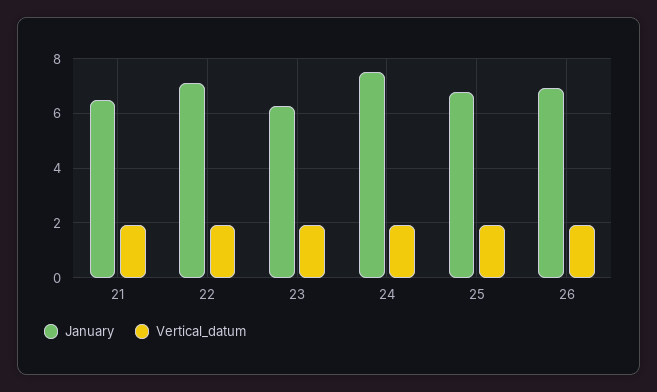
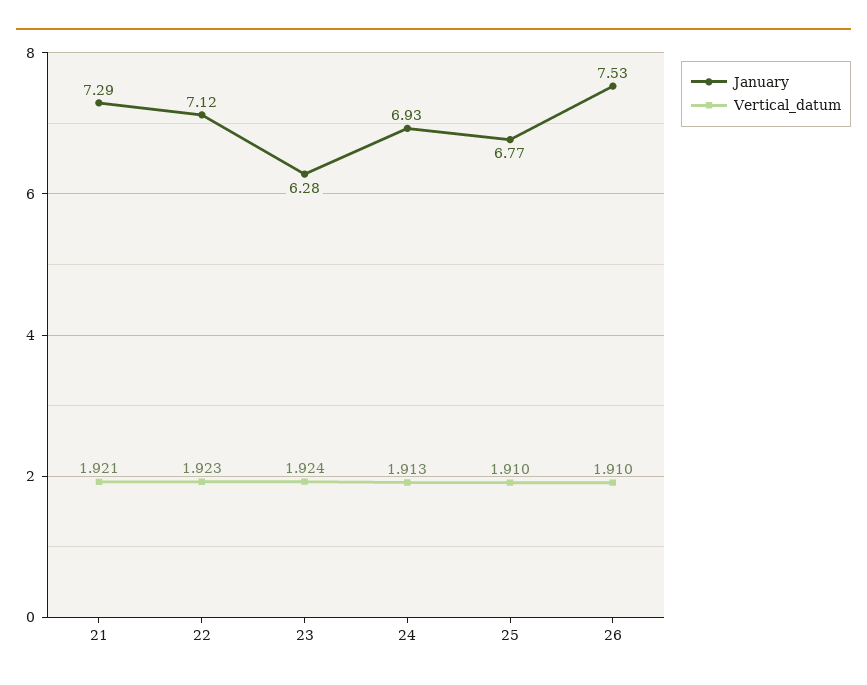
January, 21: 6.5 -> 7.29
January, 24: 7.5 -> 6.93
January, 26: 7 -> 7.53

